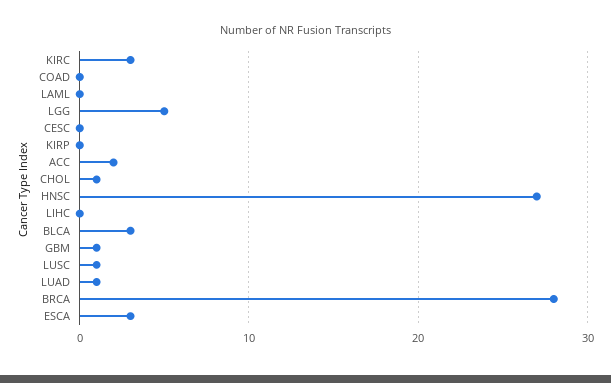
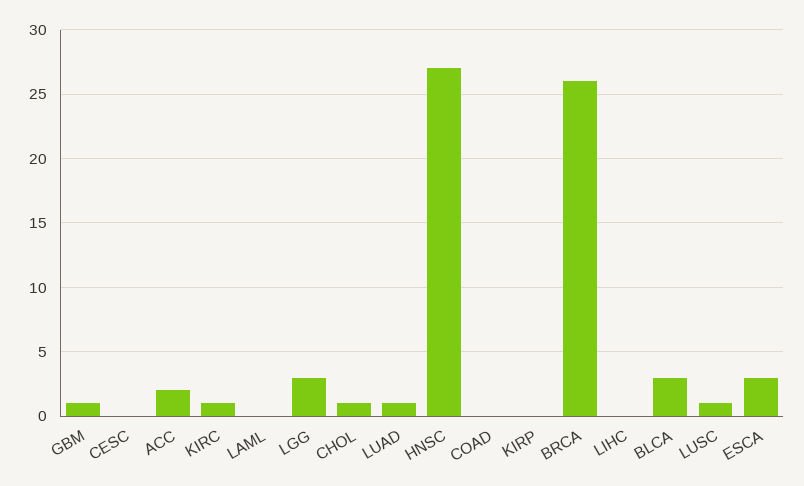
KIRC: 3 -> 1
LGG: 5 -> 3
BRCA: 28 -> 26

